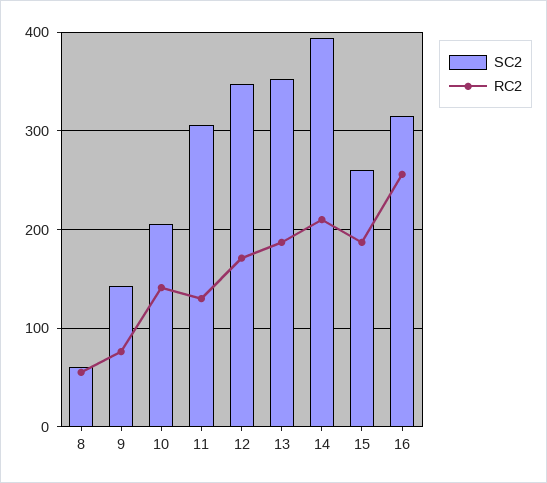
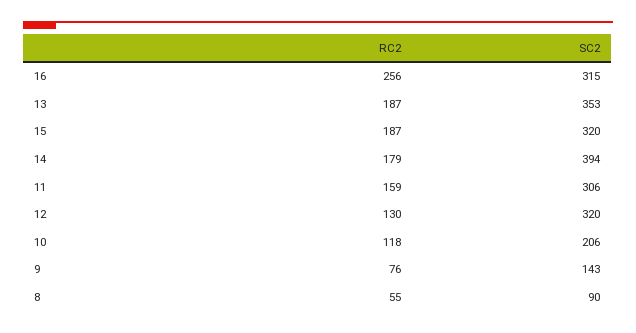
SC2, 8: 60 -> 90
RC2, 10: 140 -> 118
RC2, 11: 130 -> 159
SC2, 12: 350 -> 320
RC2, 12: 170 -> 130
RC2, 14: 210 -> 179
SC2, 15: 260 -> 320

